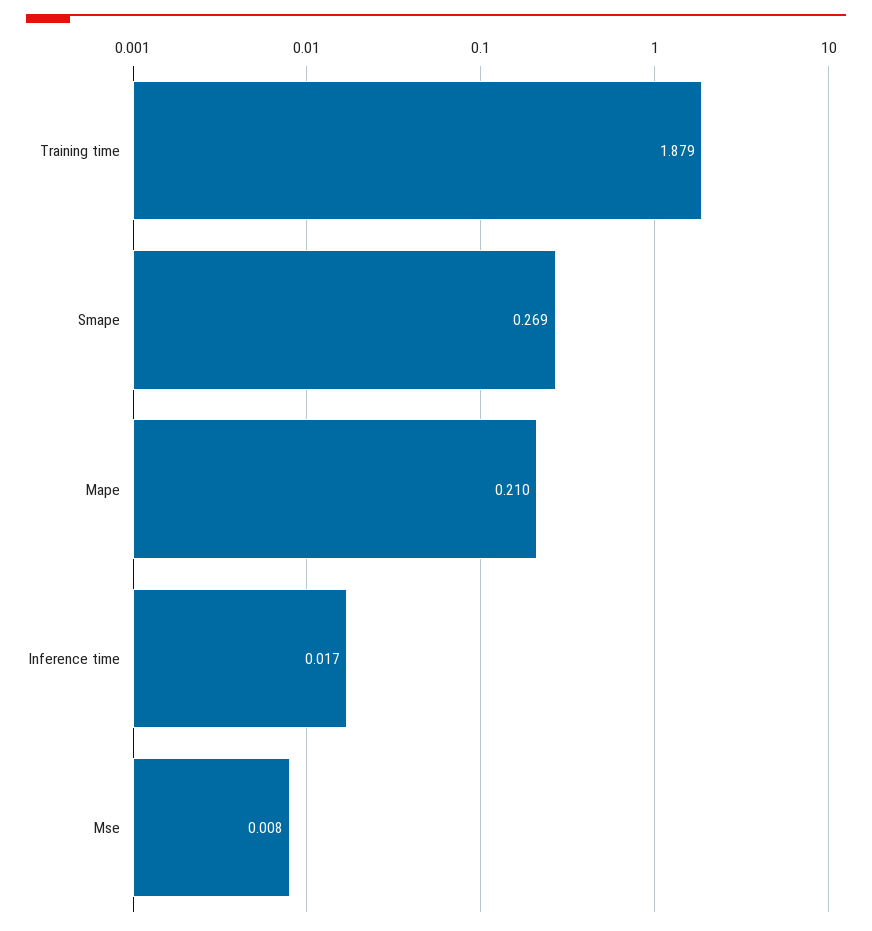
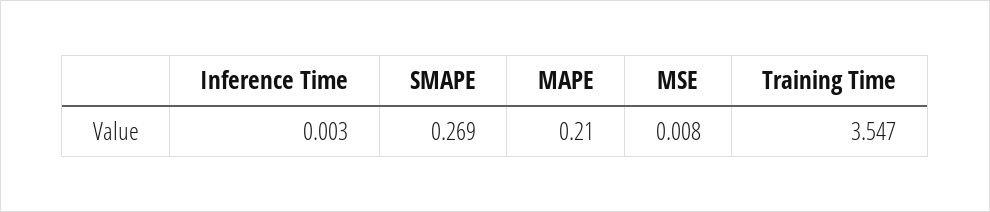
Training time: 1.879 -> 3.547
Inference time: 0.017 -> 0.003

